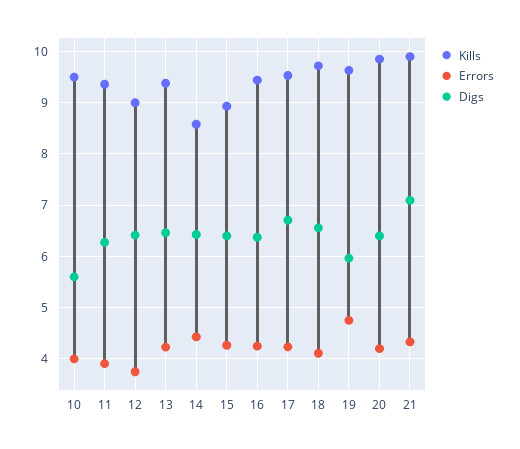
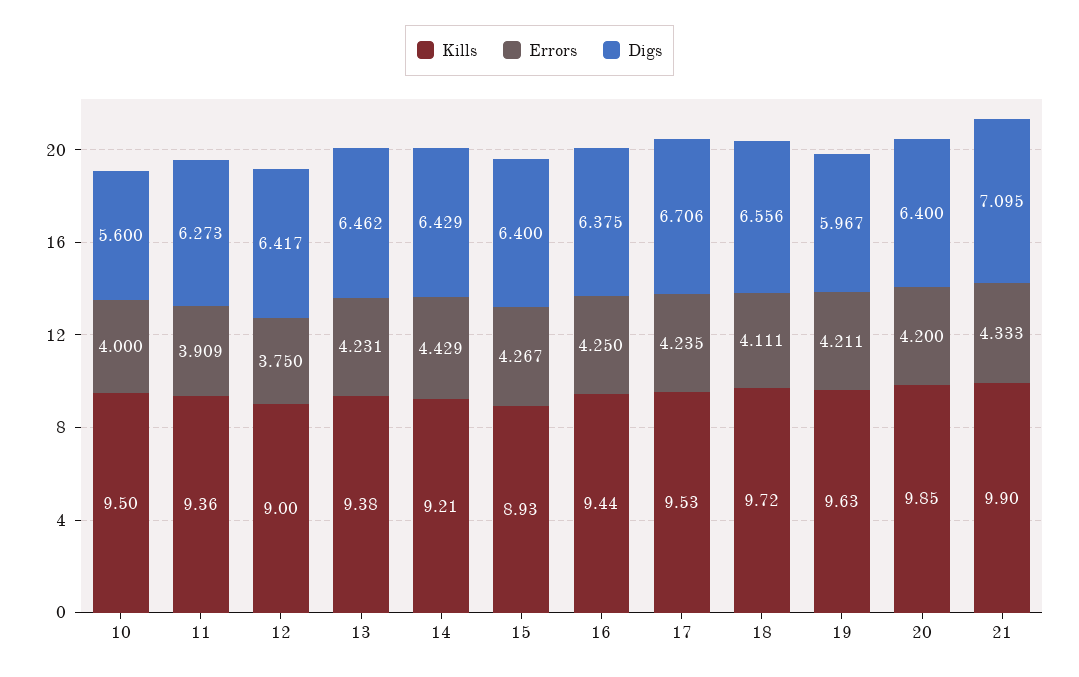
Kills, 14: 8.6 -> 9.21
Errors, 19: 4.8 -> 4.211

